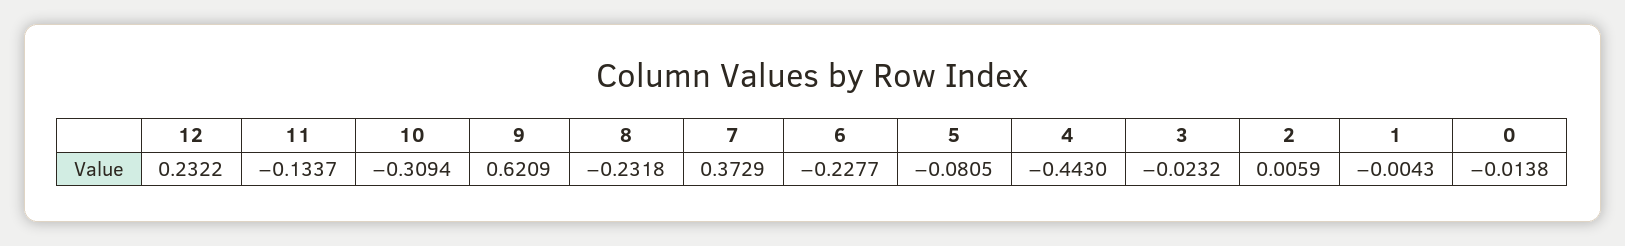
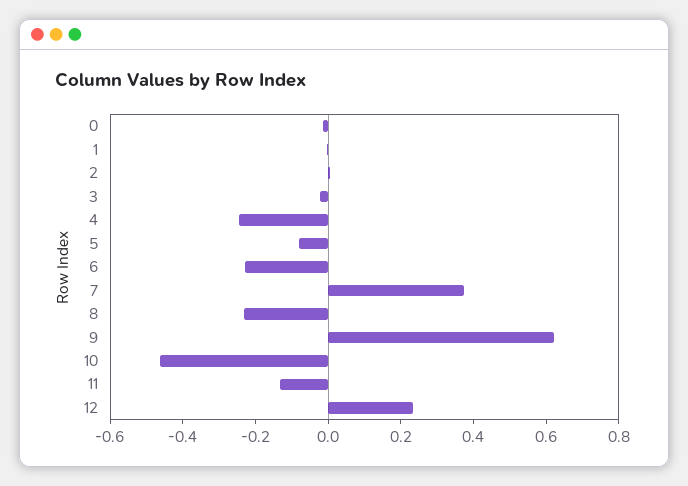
10: -0.3094 -> -0.45
4: -0.443 -> -0.25

